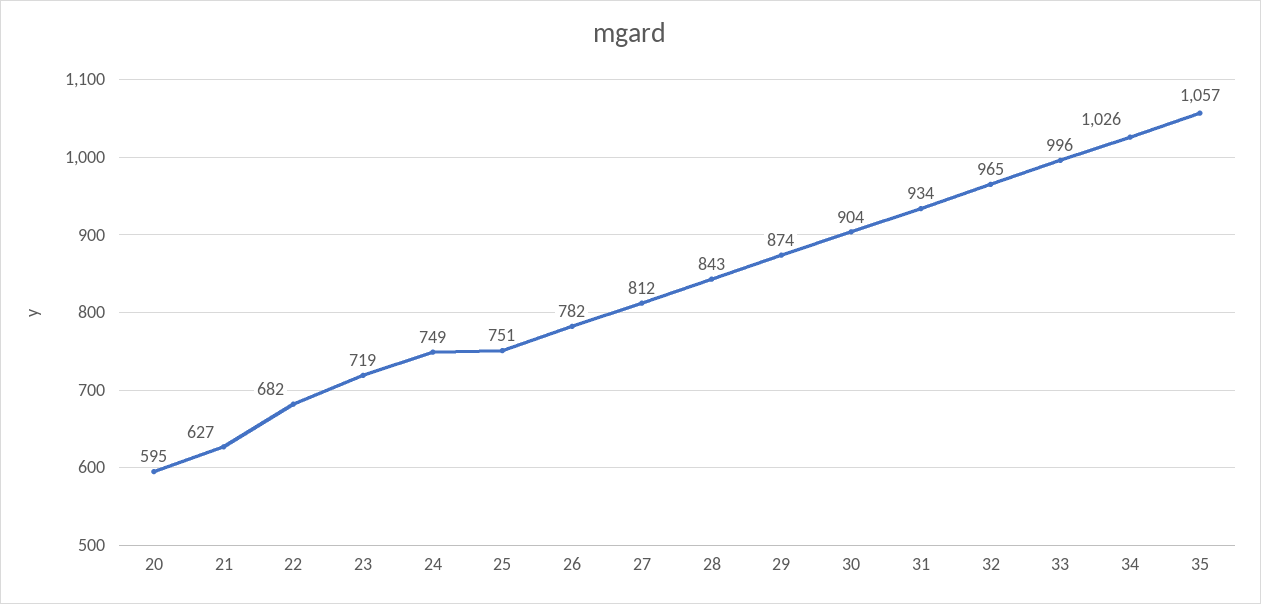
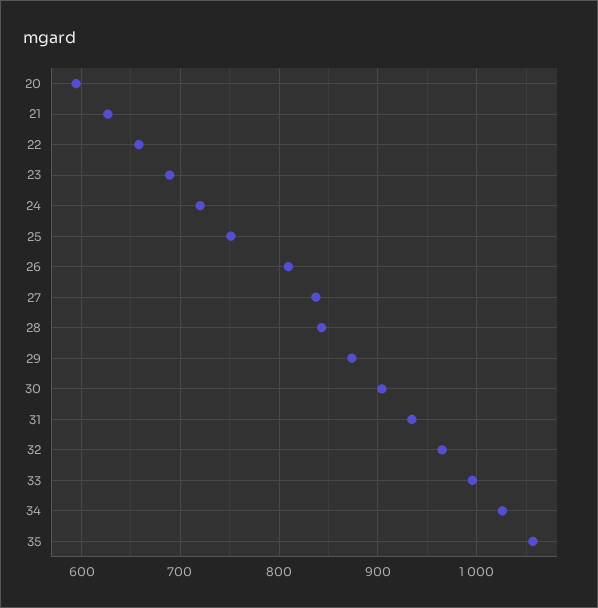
22: 682 -> 660
23: 719 -> 690
24: 749 -> 720
26: 782 -> 810
27: 812 -> 840

